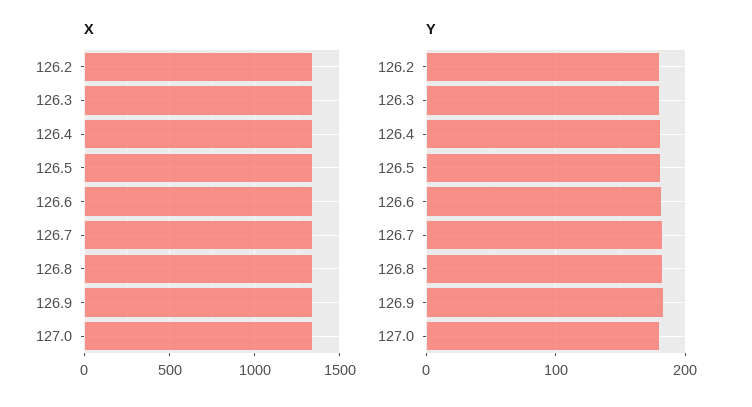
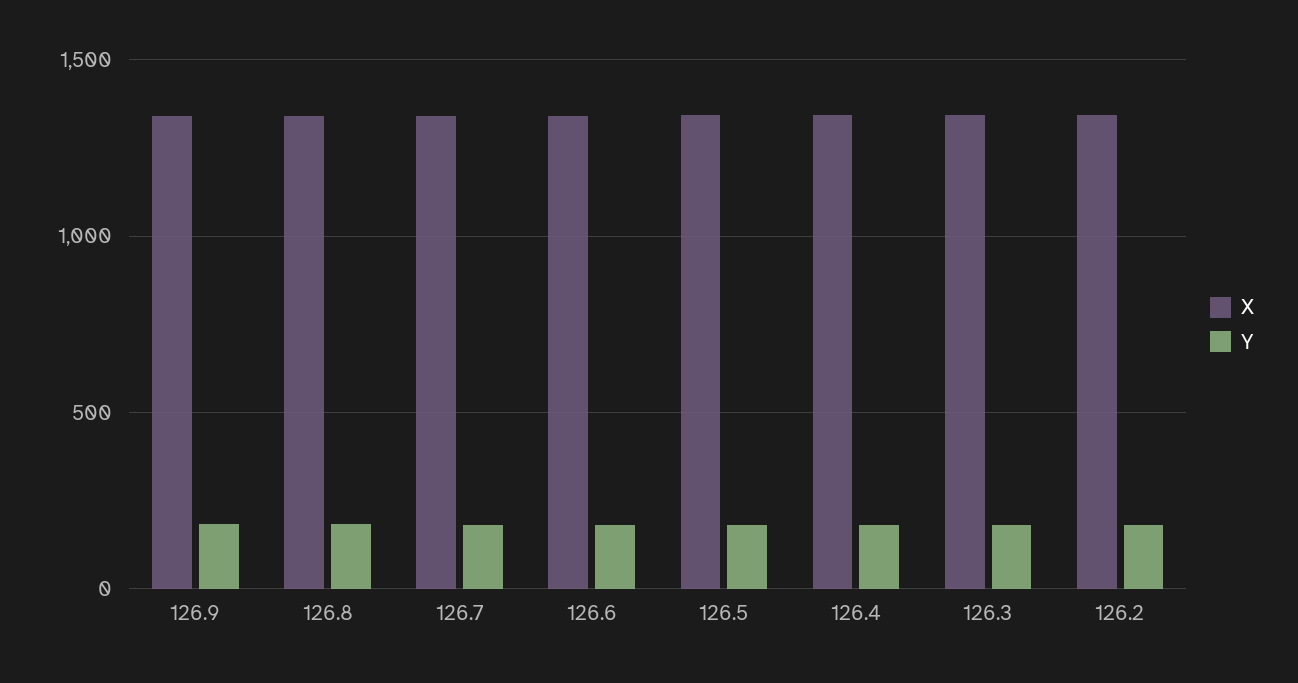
X, 127.0: 1350 -> none
Y, 127.0: 180 -> none

